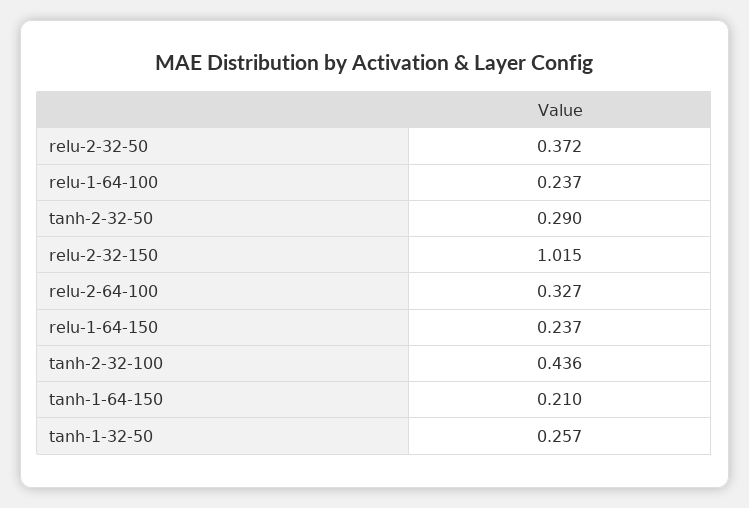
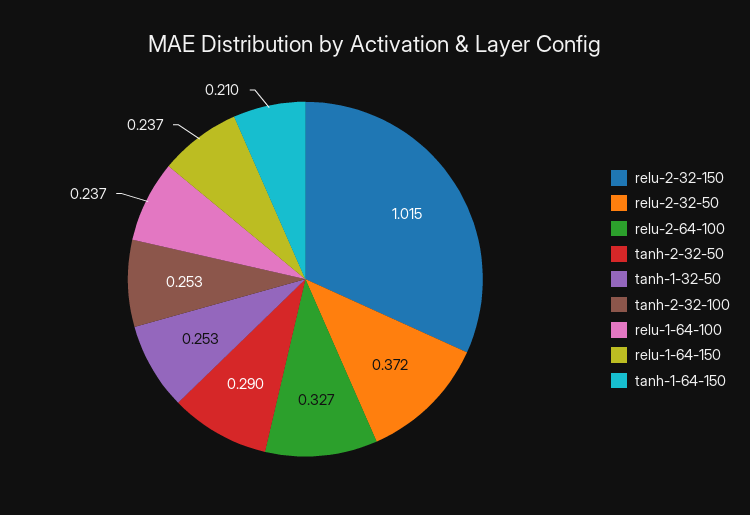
tanh-2-32-100: 0.436 -> 0.253
tanh-1-32-50: 0.257 -> 0.253

